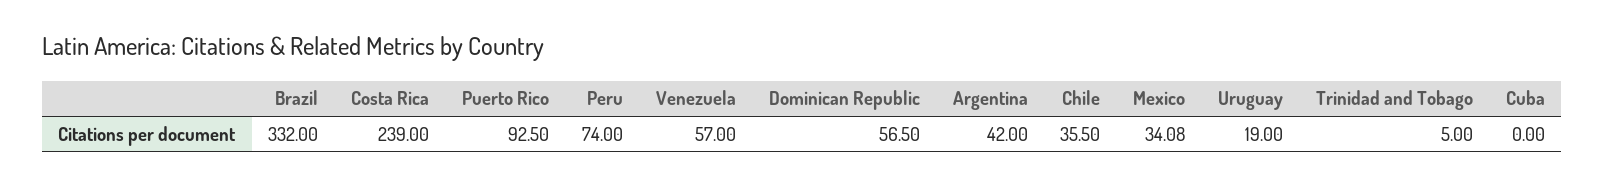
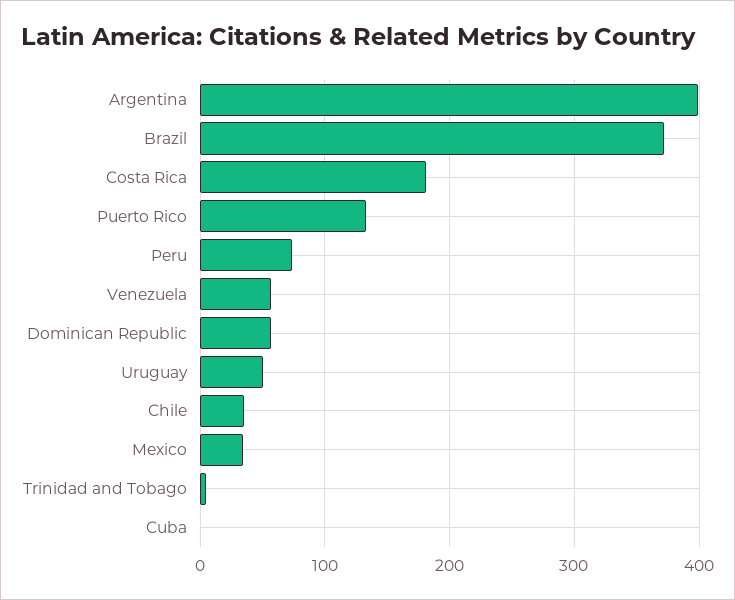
Brazil: 332 -> 370
Costa Rica: 239 -> 180
Puerto Rico: 92.5 -> 130
Argentina: 42 -> 400
Uruguay: 19 -> 50

